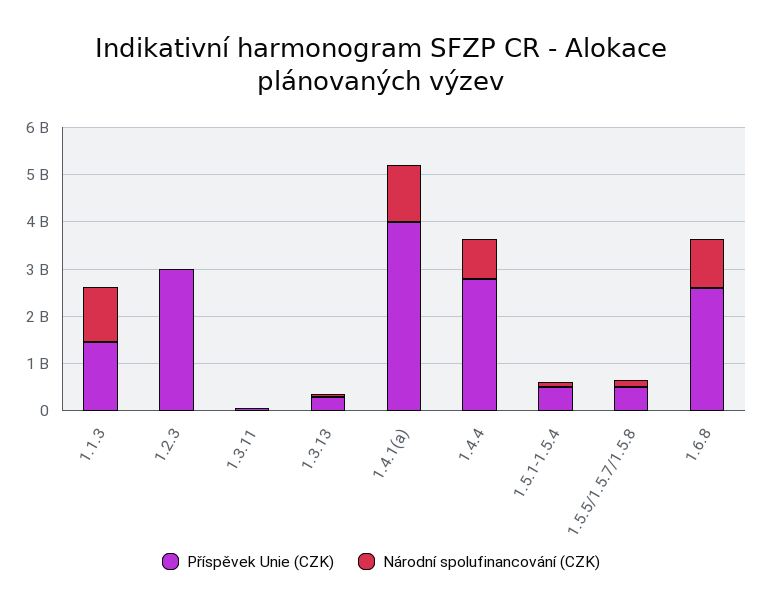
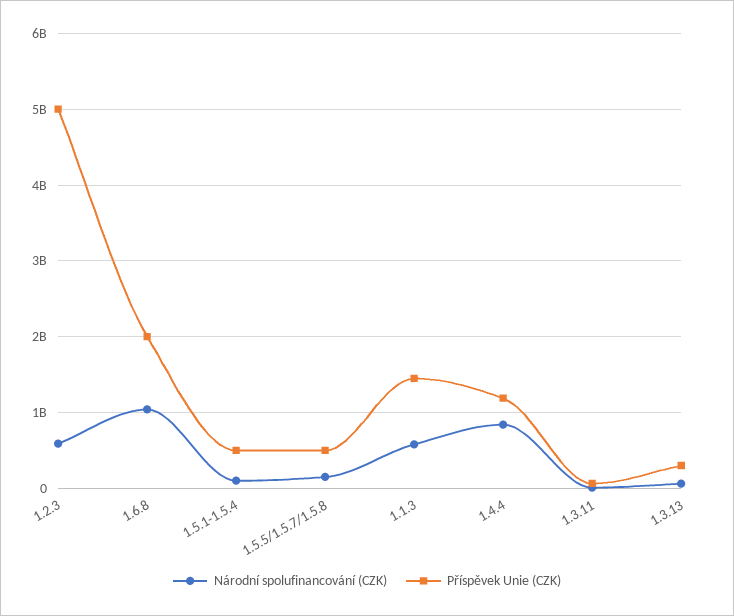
Národní spolufinancování (CZK), 1.1.3: 1200000000 -> 600000000
Příspěvek Unie (CZK), 1.2.3: 3000000000 -> 5000000000
Národní spolufinancování (CZK), 1.2.3: 0 -> 600000000
Příspěvek Unie (CZK), 1.4.1(a): 4000000000 -> none
Národní spolufinancování (CZK), 1.4.1(a): 1200000000 -> none
Příspěvek Unie (CZK), 1.4.4: 2800000000 -> 1200000000
Příspěvek Unie (CZK), 1.6.8: 2600000000 -> 2000000000

